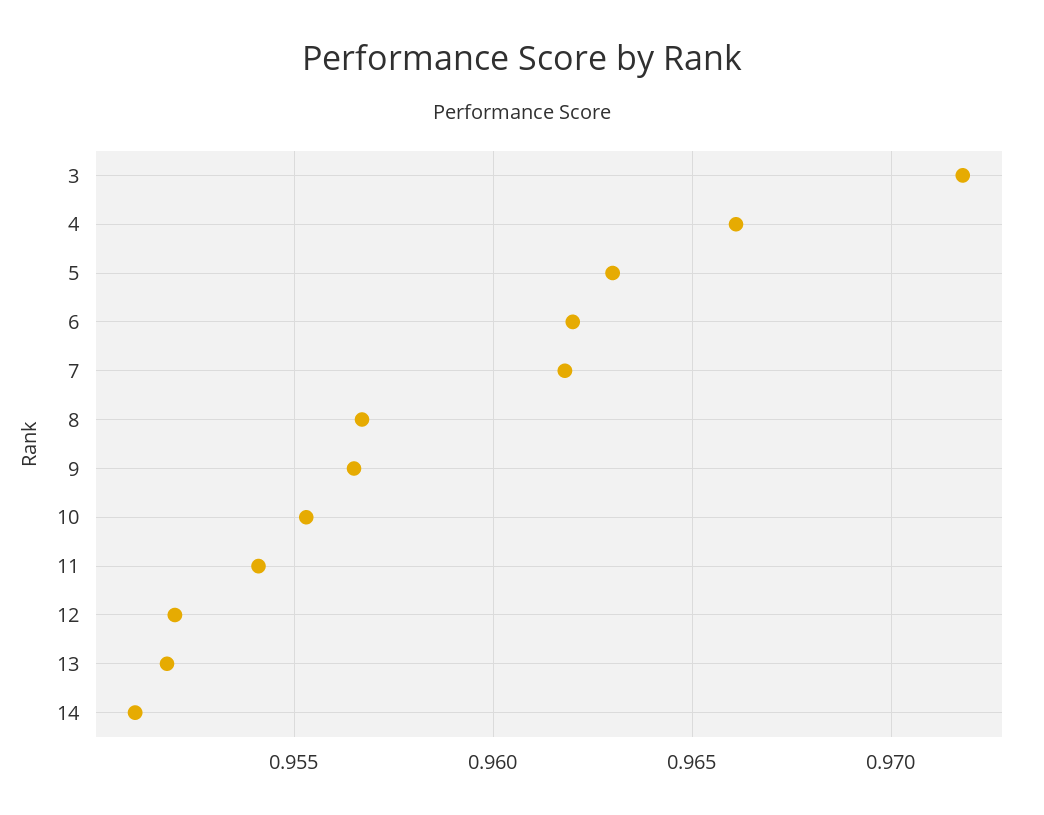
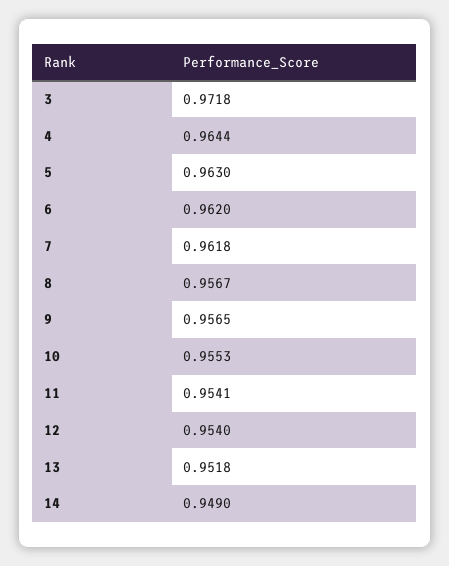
4: 0.966 -> 0.9644
12: 0.952 -> 0.954
14: 0.951 -> 0.949

